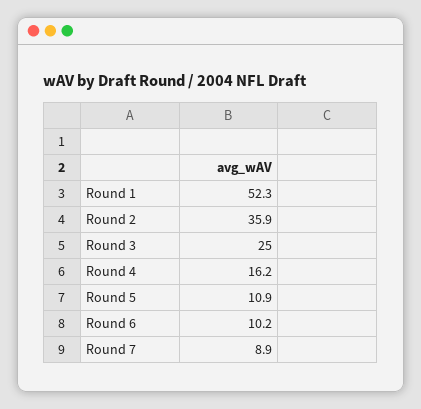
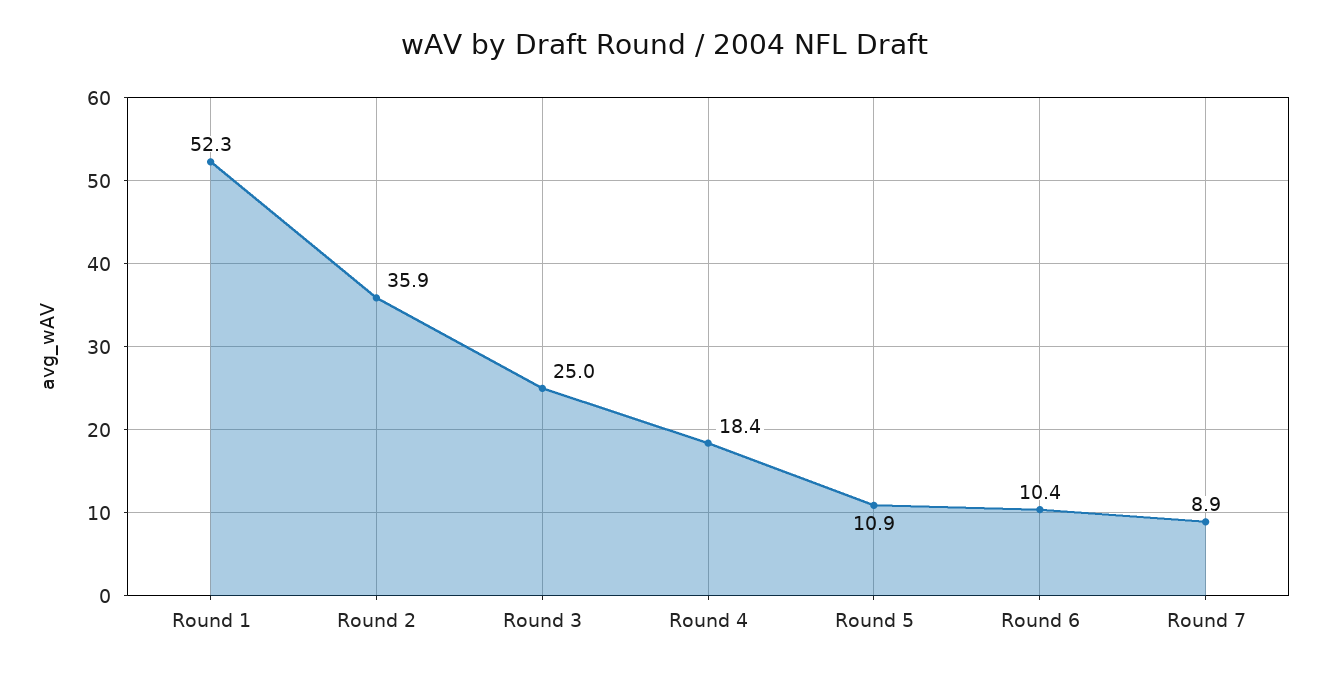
Round 4: 16.2 -> 18.4
Round 6: 10.2 -> 10.4

